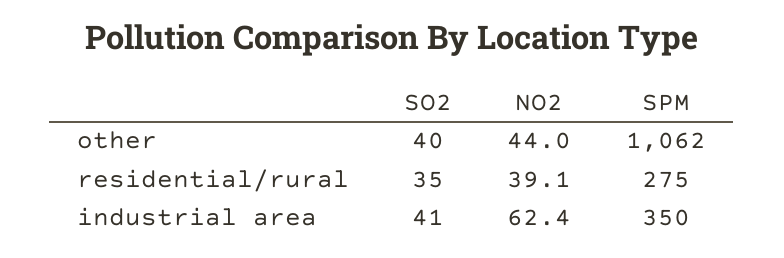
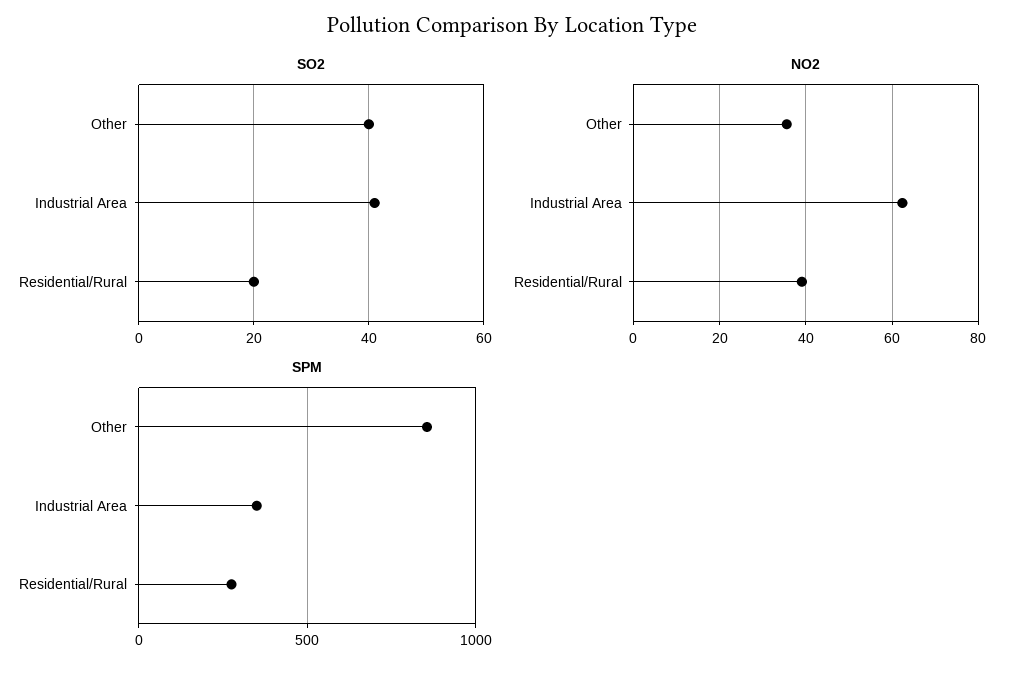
NO2, other: 44 -> 36
SPM, other: 1062 -> 850
SO2, residential/rural: 35 -> 20

